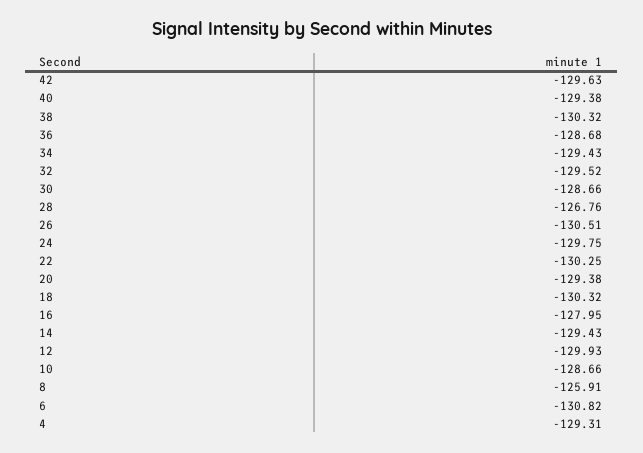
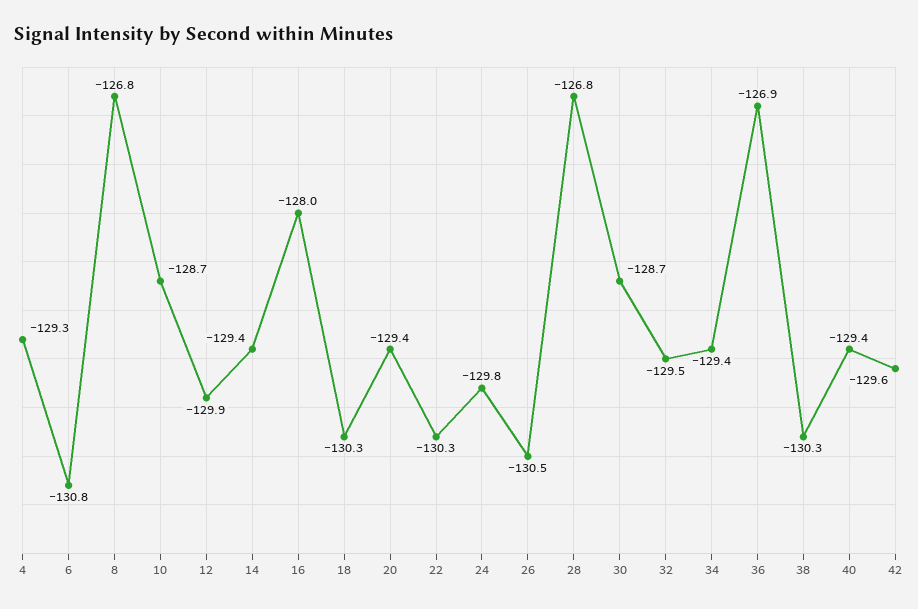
36: -128.68 -> -126.9
8: -125.91 -> -126.8

